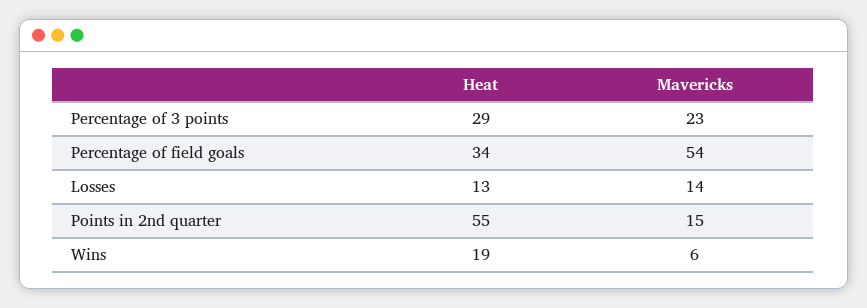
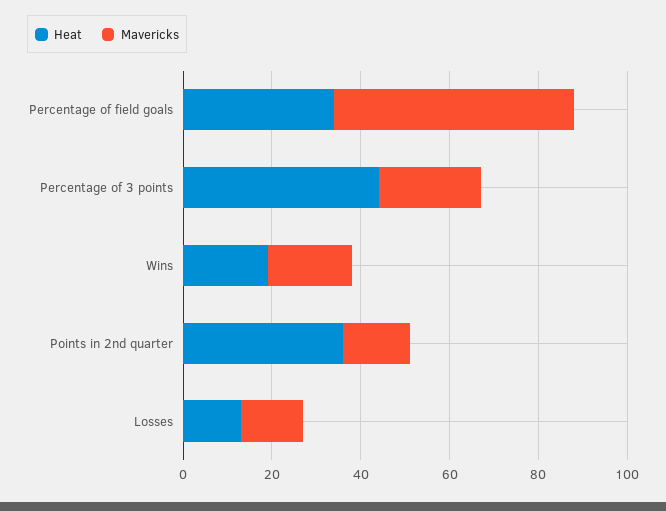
Heat, Percentage of 3 points: 29 -> 45
Heat, Points in 2nd quarter: 55 -> 35
Mavericks, Wins: 6 -> 20

